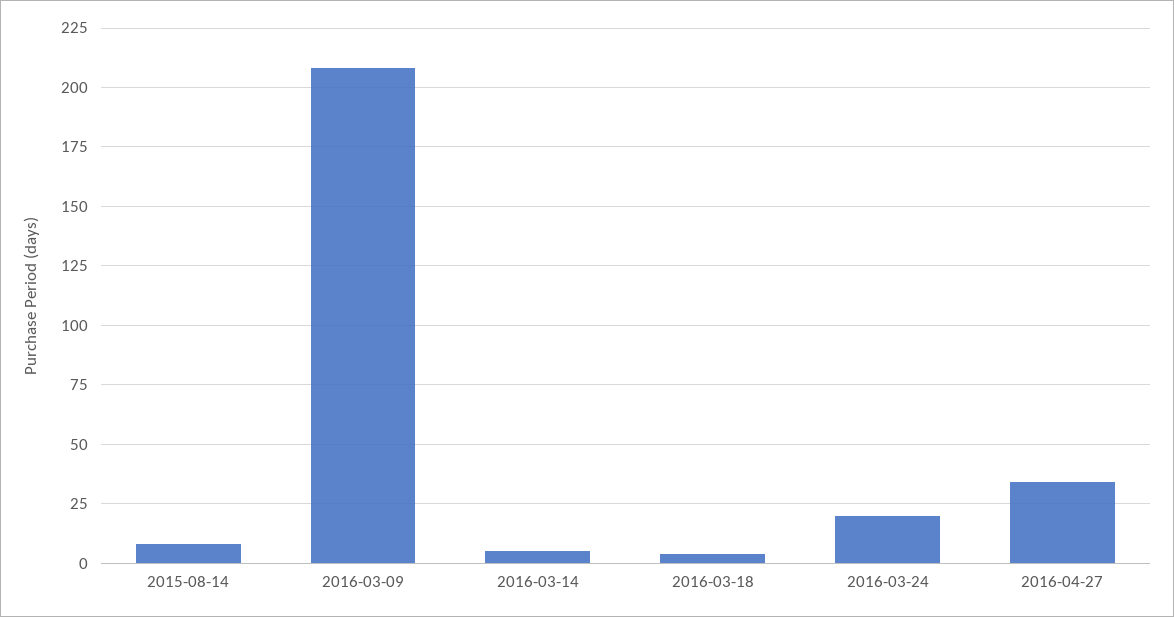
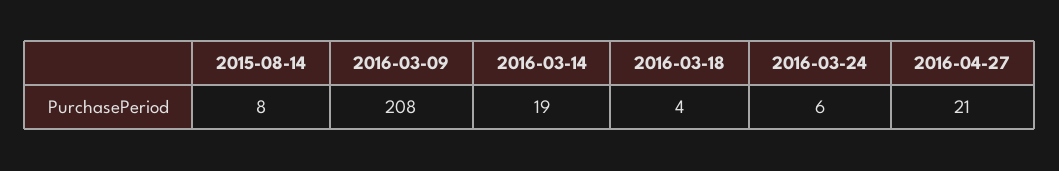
2016-03-14: 5 -> 19
2016-03-24: 20 -> 6
2016-04-27: 35 -> 21

